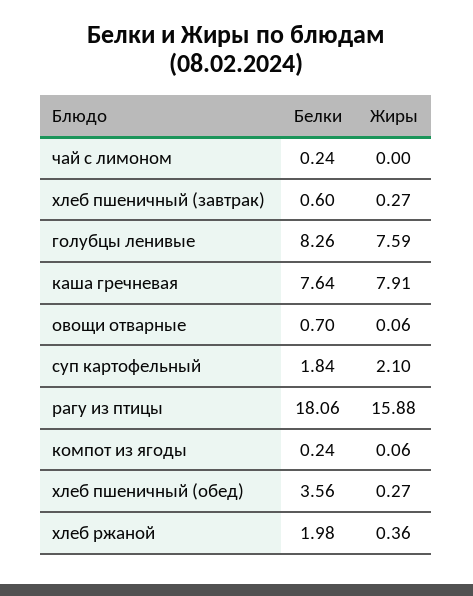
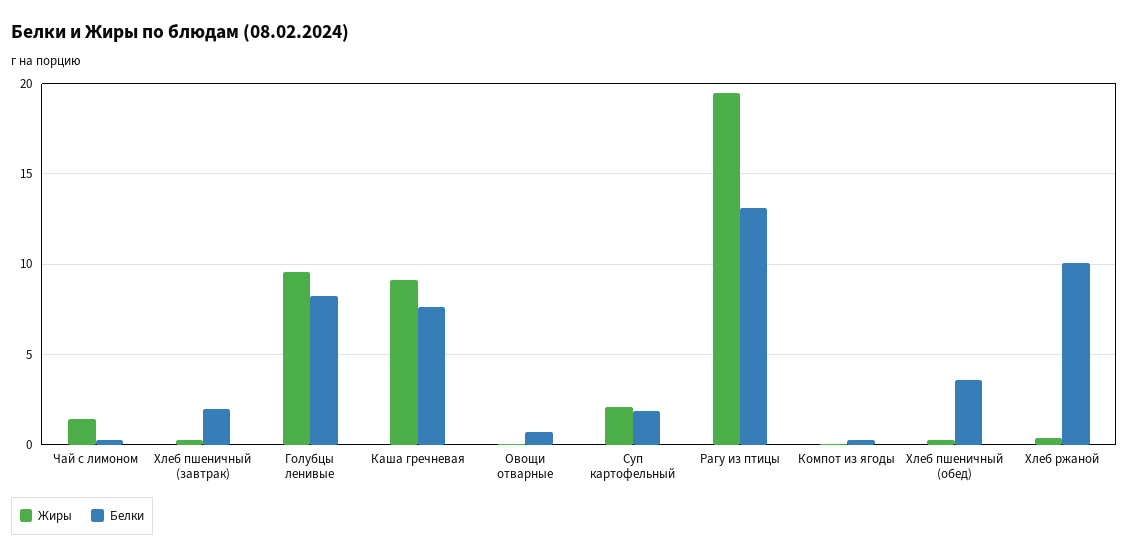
Жиры, чай с лимоном: 0 -> 1.5
Белки, хлеб пшеничный (завтрак): 0.6 -> 2
Жиры, голубцы ленивые: 7.59 -> 9.5
Жиры, каша гречневая: 7.91 -> 9
Белки, рагу из птицы: 18.06 -> 13
Жиры, рагу из птицы: 15.88 -> 19.5
Белки, хлеб ржаной: 1.98 -> 10

